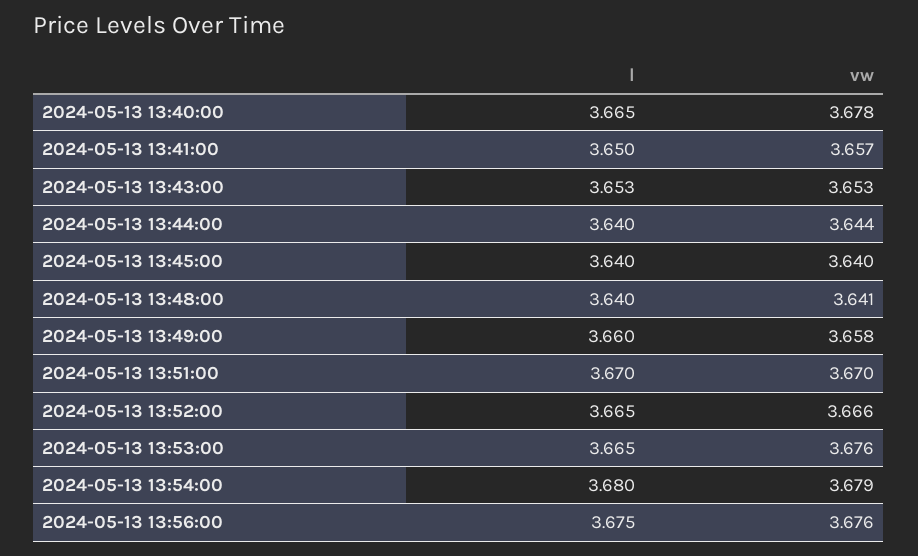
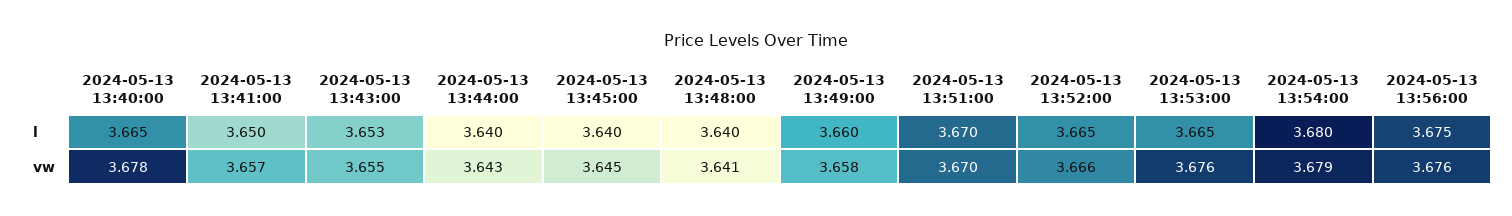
vw, 2024-05-13 13:43:00: 3.653 -> 3.655
vw, 2024-05-13 13:44:00: 3.644 -> 3.643
vw, 2024-05-13 13:45:00: 3.64 -> 3.645

